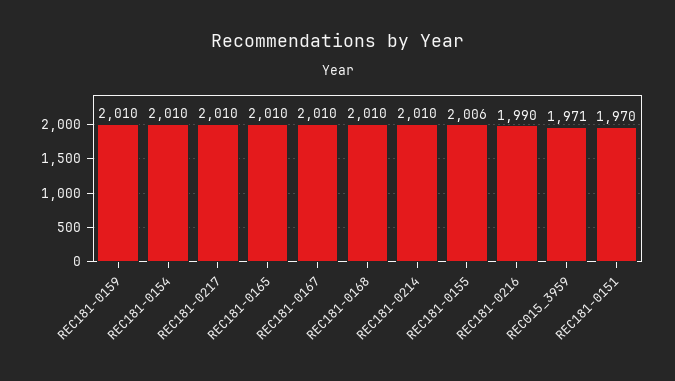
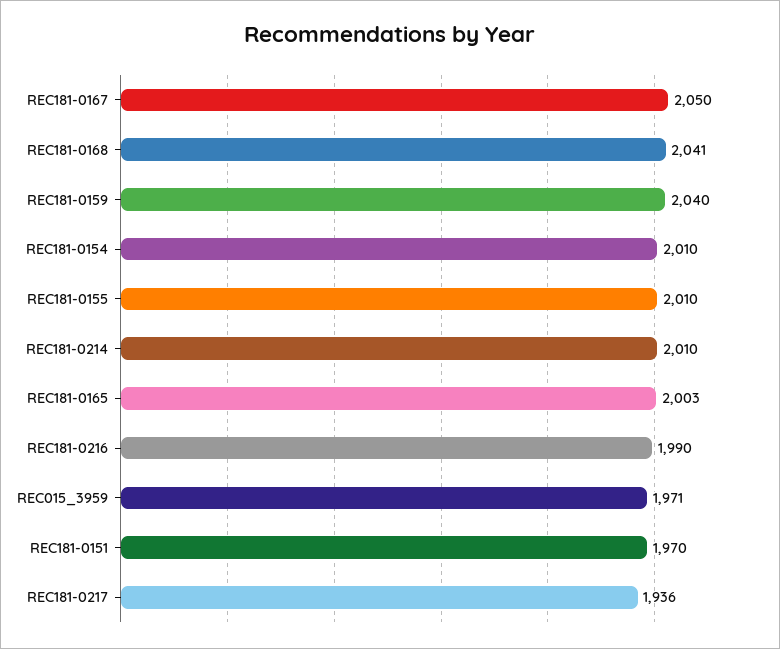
REC181-0159: 2010 -> 2040
REC181-0217: 2010 -> 1936
REC181-0165: 2010 -> 2003
REC181-0167: 2010 -> 2050
REC181-0168: 2010 -> 2041
REC181-0155: 2006 -> 2010

